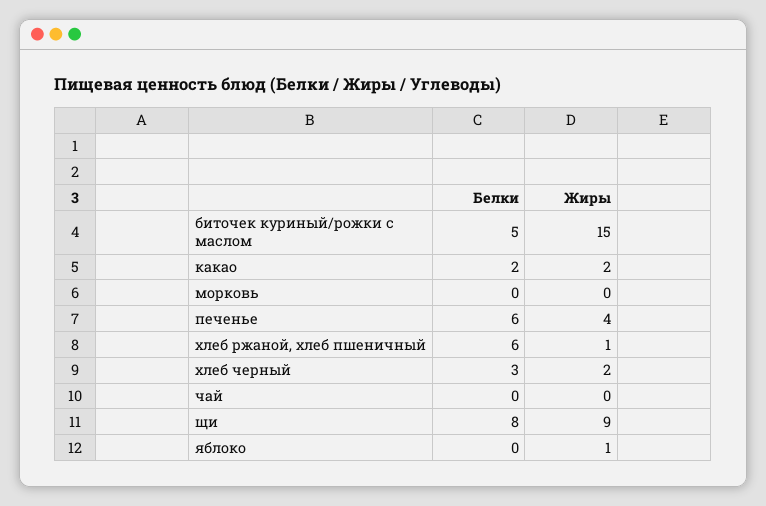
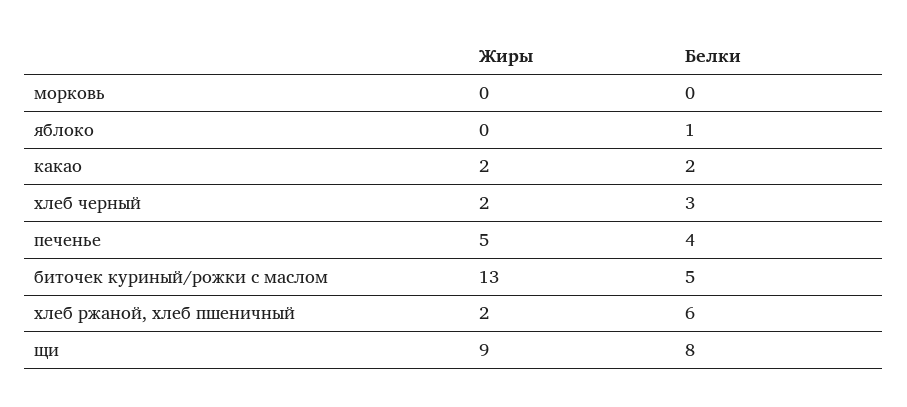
Жиры, биточек куриный/рожки с маслом: 15 -> 13
Белки, печенье: 6 -> 4
Жиры, печенье: 4 -> 5
Жиры, хлеб ржаной, хлеб пшеничный: 1 -> 2
Белки, чай: 0 -> none
Жиры, чай: 0 -> none
Белки, яблоко: 0 -> 1
Жиры, яблоко: 1 -> 0

